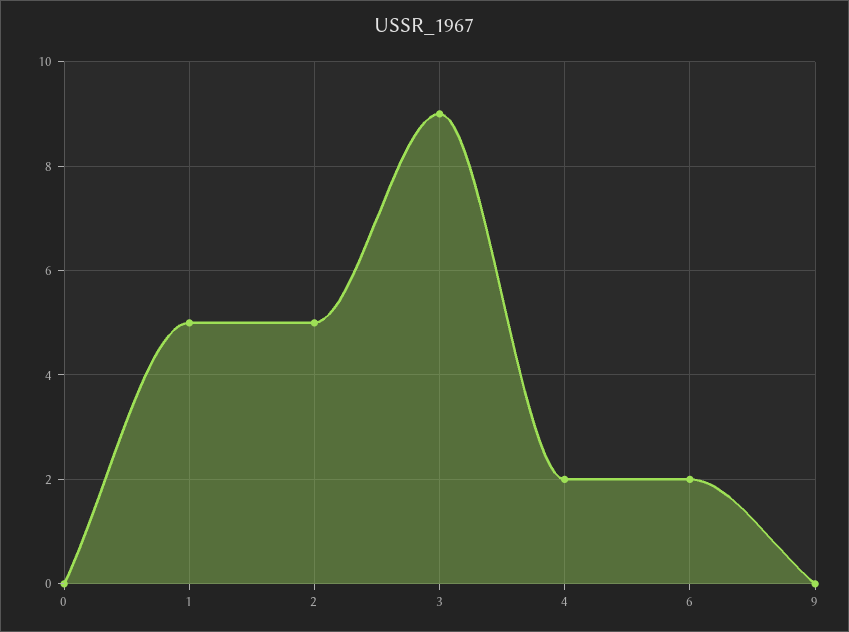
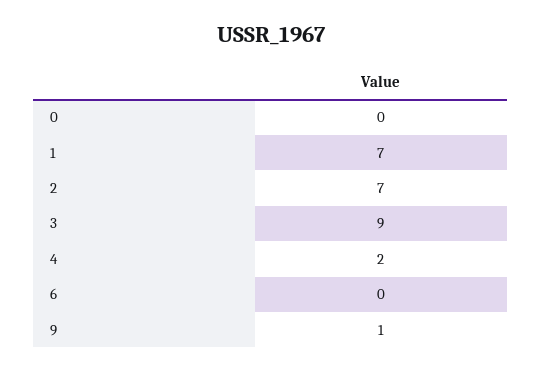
1: 5 -> 7
2: 5 -> 7
6: 2 -> 0
9: 0 -> 1

